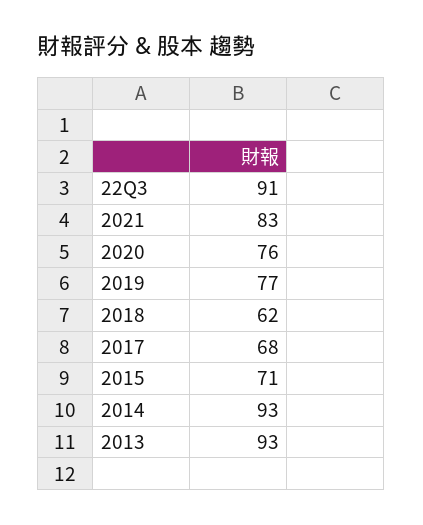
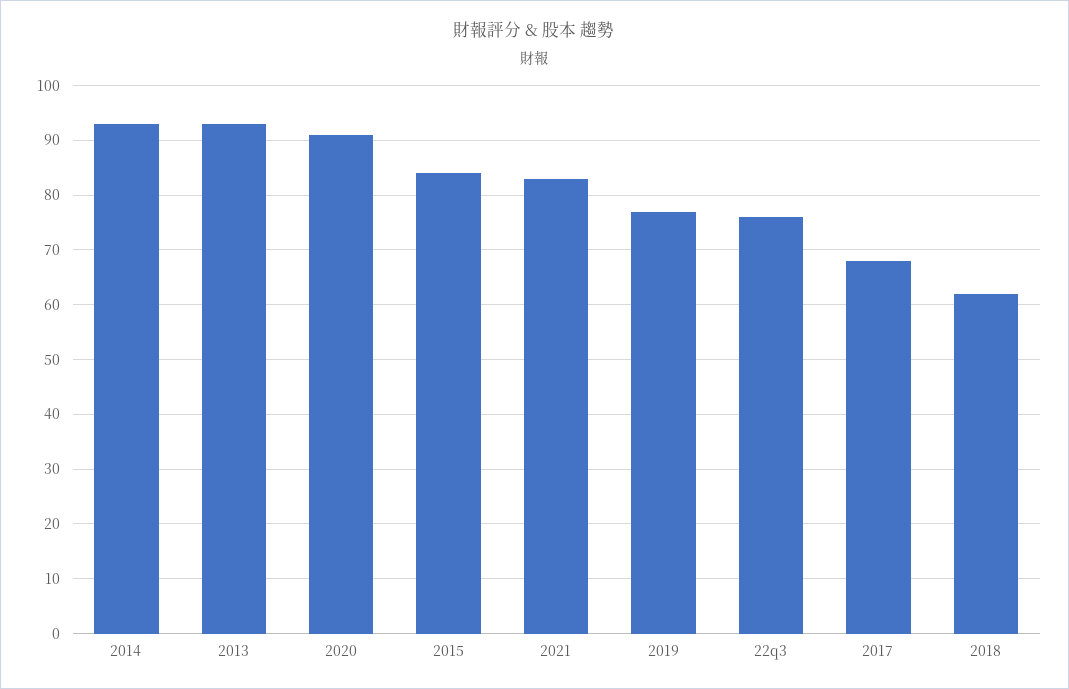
22Q3: 91 -> 75
2020: 76 -> 90
2015: 71 -> 85

